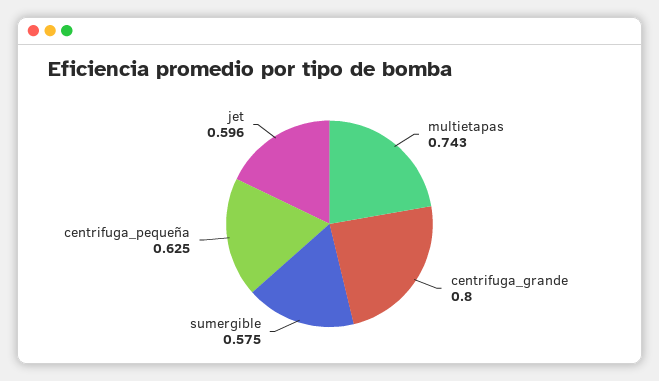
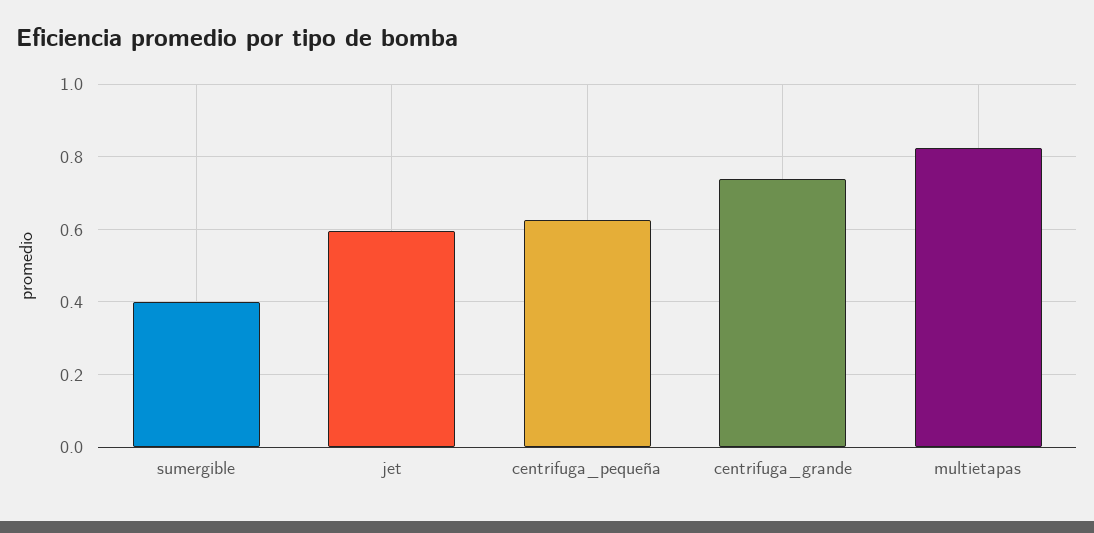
multietapas: 0.743 -> 0.82
centrifuga_grande: 0.8 -> 0.74
sumergible: 0.575 -> 0.4

